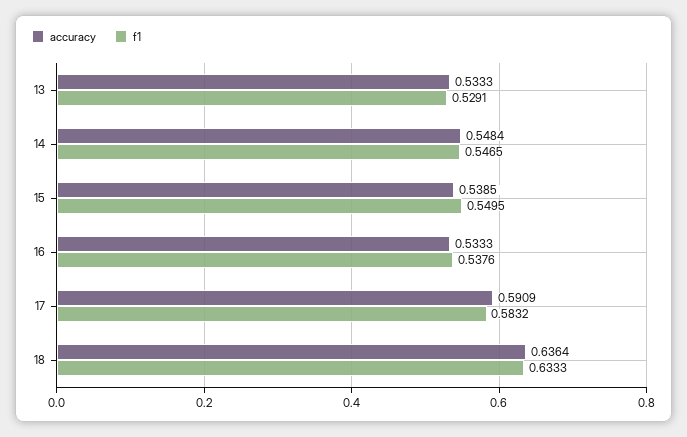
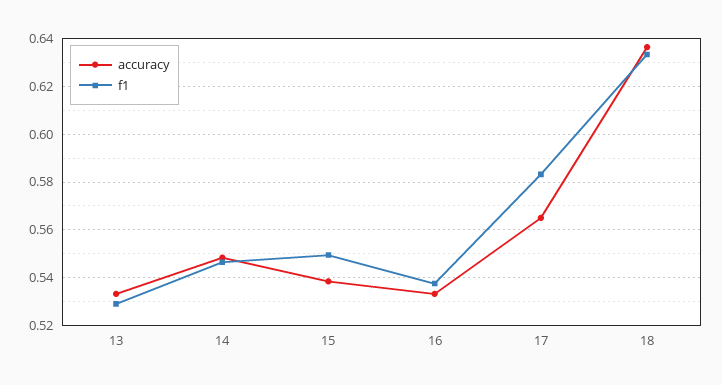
accuracy, 17: 0.5909 -> 0.565

